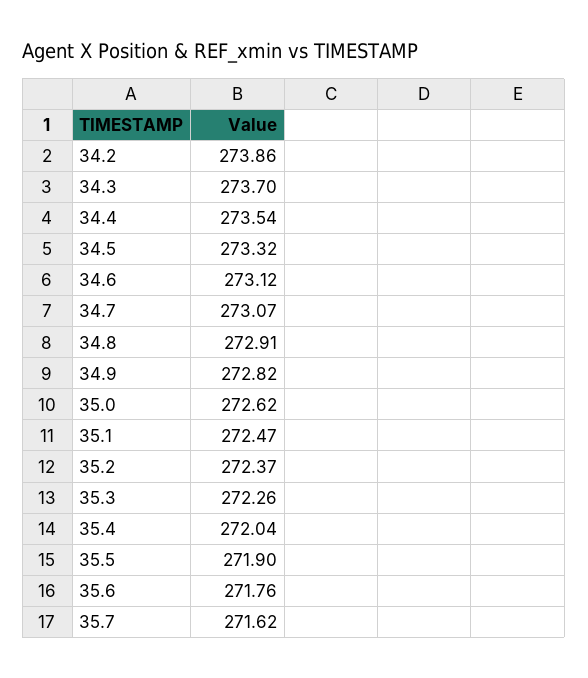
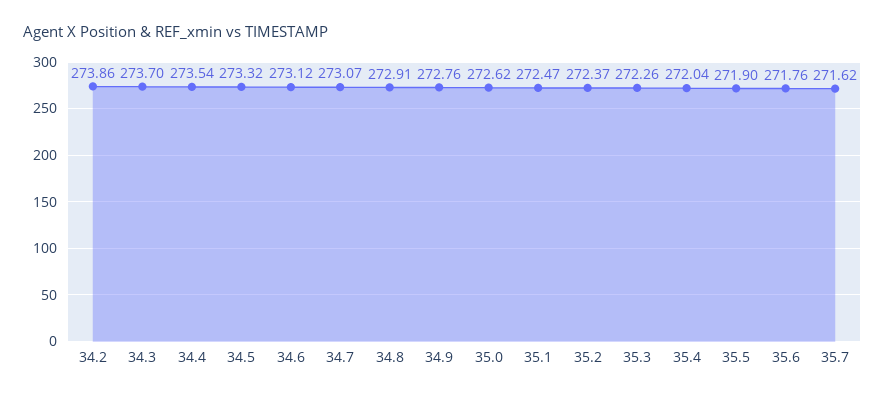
34.9: 272.82 -> 272.76

